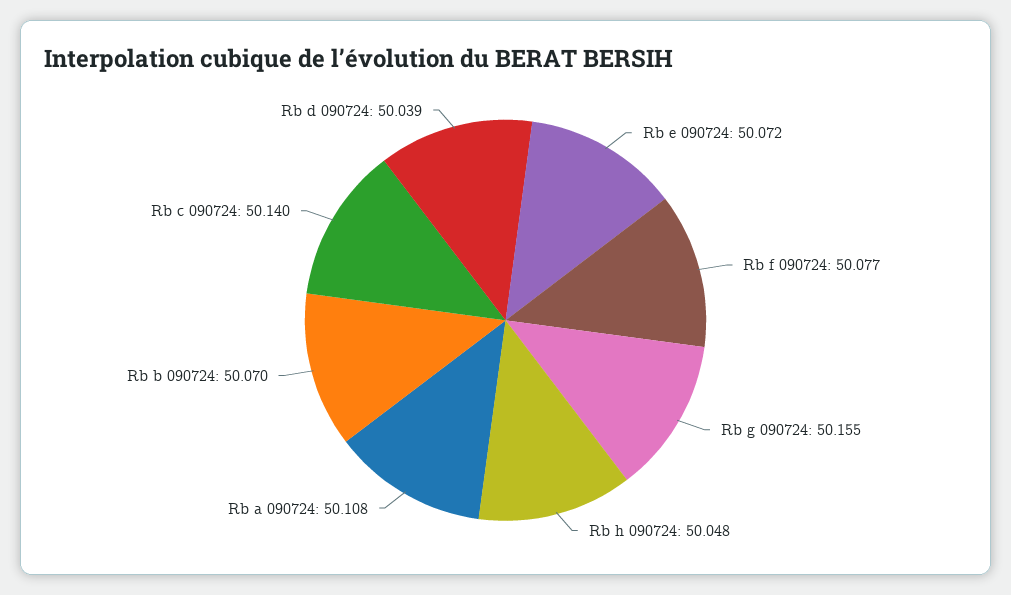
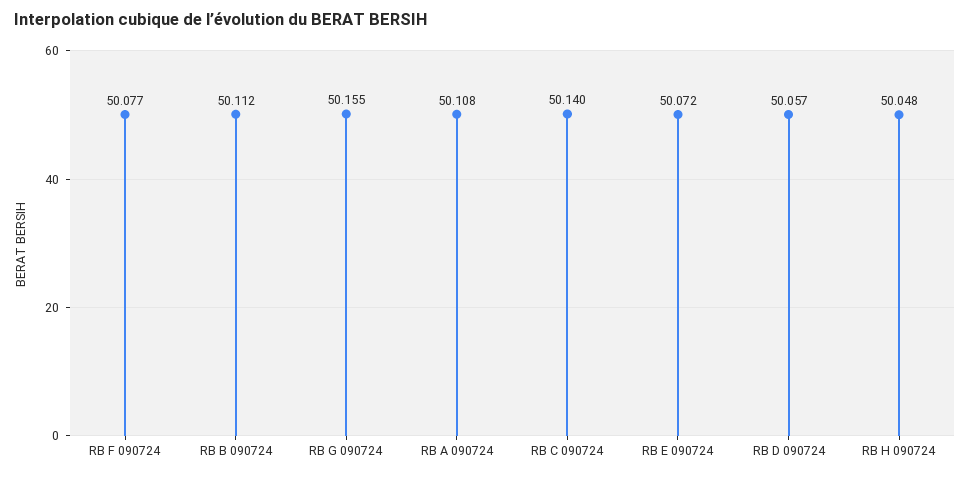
Rb b 090724: 50.07 -> 50.112
Rb d 090724: 50.039 -> 50.057

